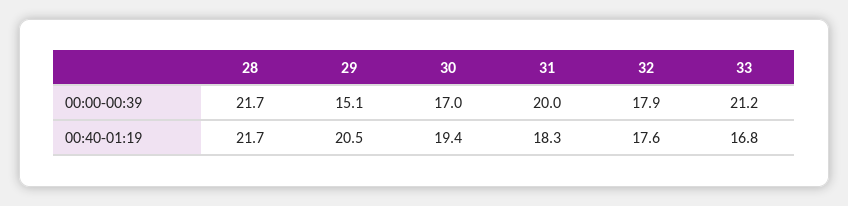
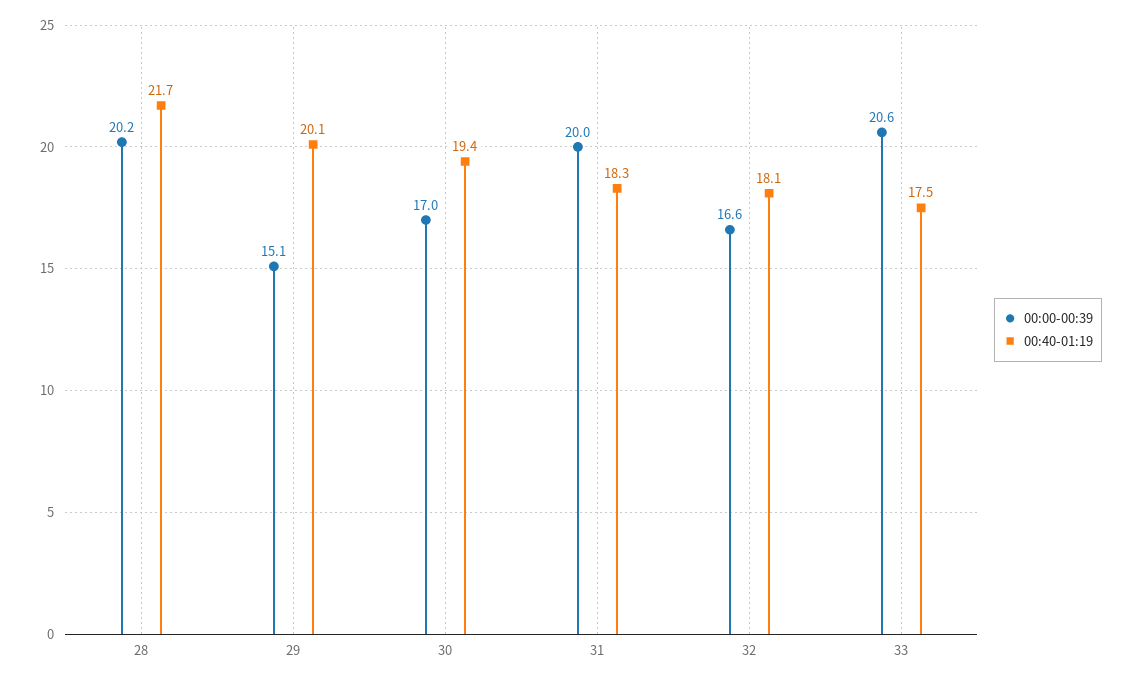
00:00-00:39, 28: 21.7 -> 20.2
00:00-00:39, 32: 17.9 -> 16.6
00:00-00:39, 33: 21.2 -> 20.6
00:40-01:19, 29: 20.5 -> 20.1
00:40-01:19, 32: 17.6 -> 18.1
00:40-01:19, 33: 16.8 -> 17.5

